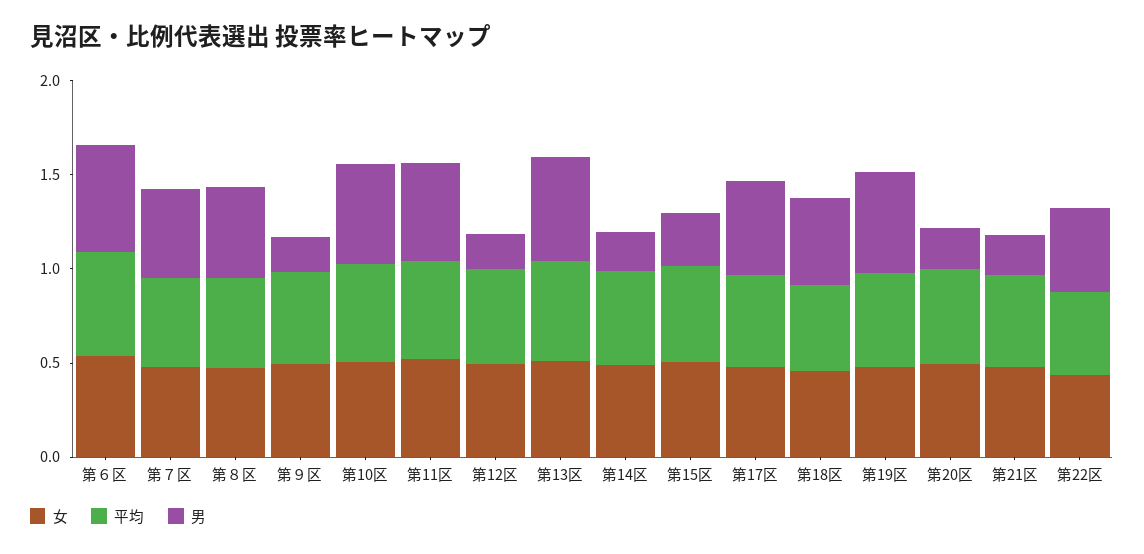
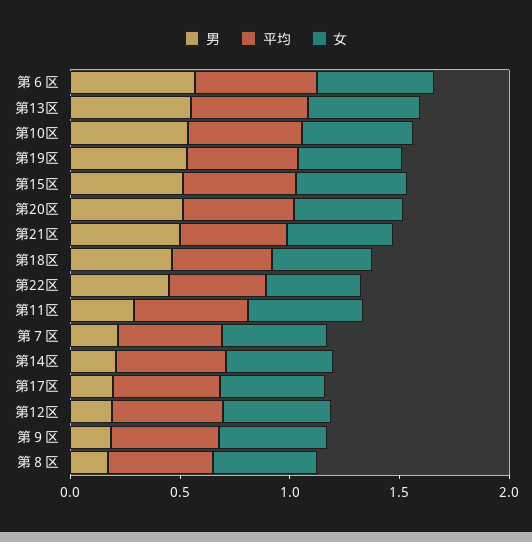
男, 第７区: 0.5 -> 0.2
男, 第８区: 0.5 -> 0.2
男, 第11区: 0.5 -> 0.3
男, 第15区: 0.3 -> 0.5
男, 第17区: 0.5 -> 0.2
男, 第20区: 0.2 -> 0.5
男, 第21区: 0.2 -> 0.5

